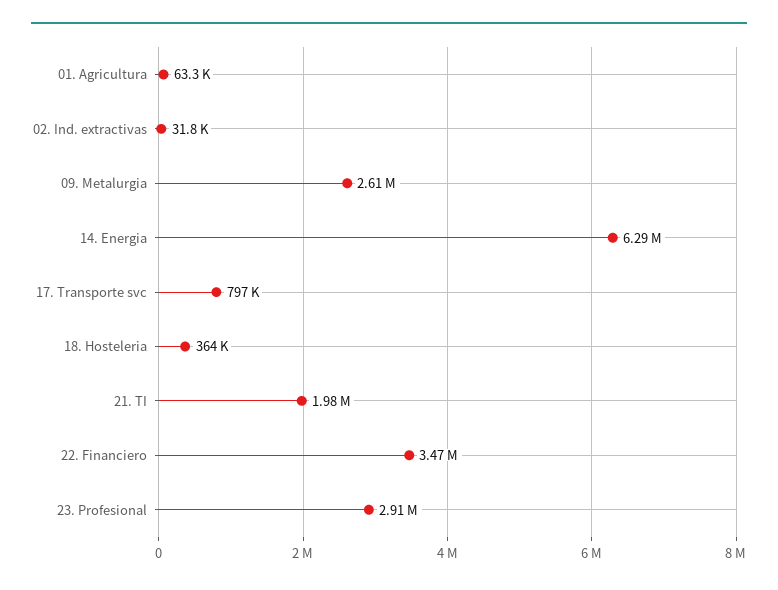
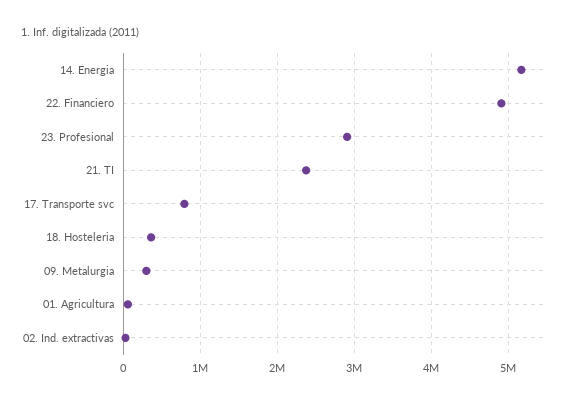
09. Metalurgia: 2610000 -> 300000
14. Energia: 6290000 -> 5200000
21. TI: 1980000 -> 2400000
22. Financiero: 3470000 -> 4900000

